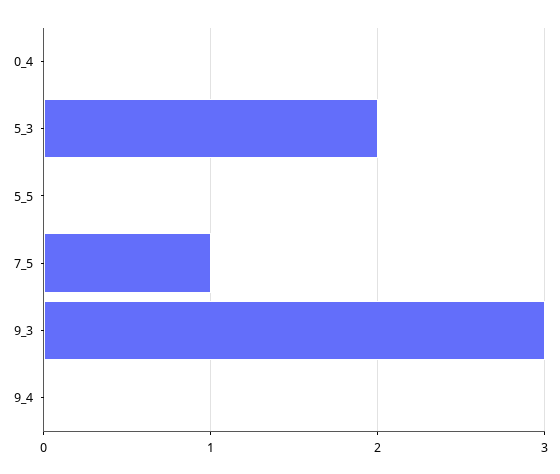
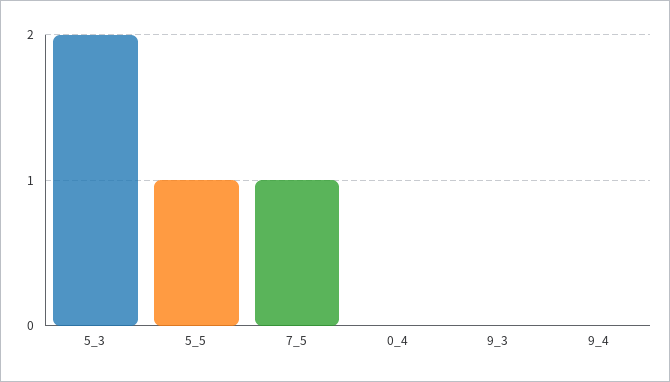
5_5: 0 -> 1
9_3: 3 -> 0

